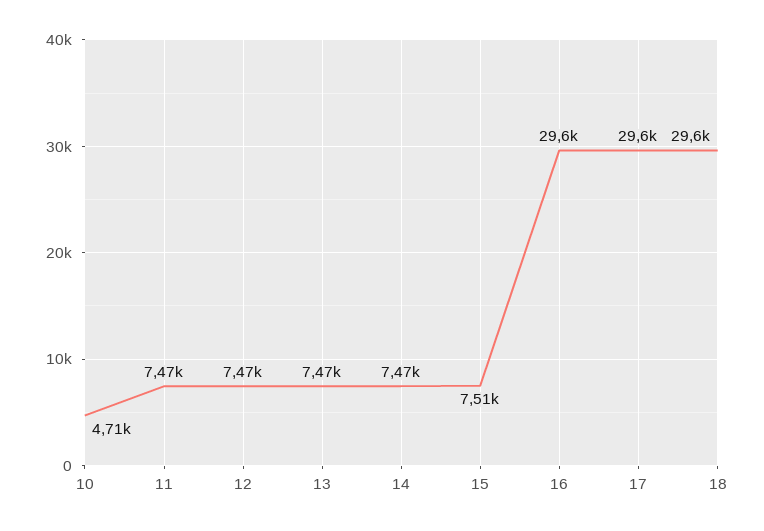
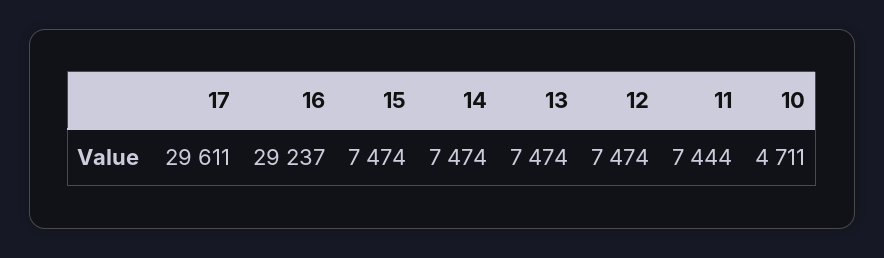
11: 7470 -> 7444
15: 7510 -> 7474
16: 29600 -> 29237
18: 29600 -> none

